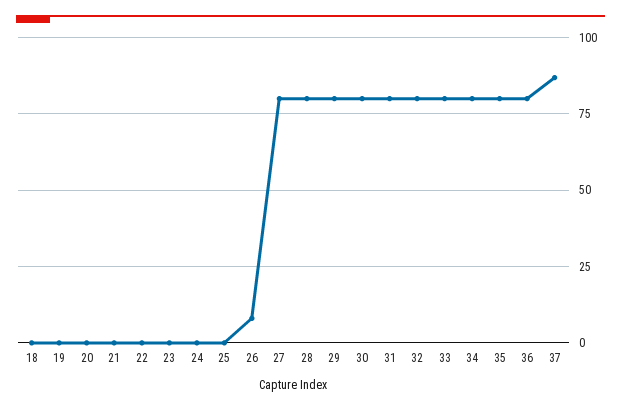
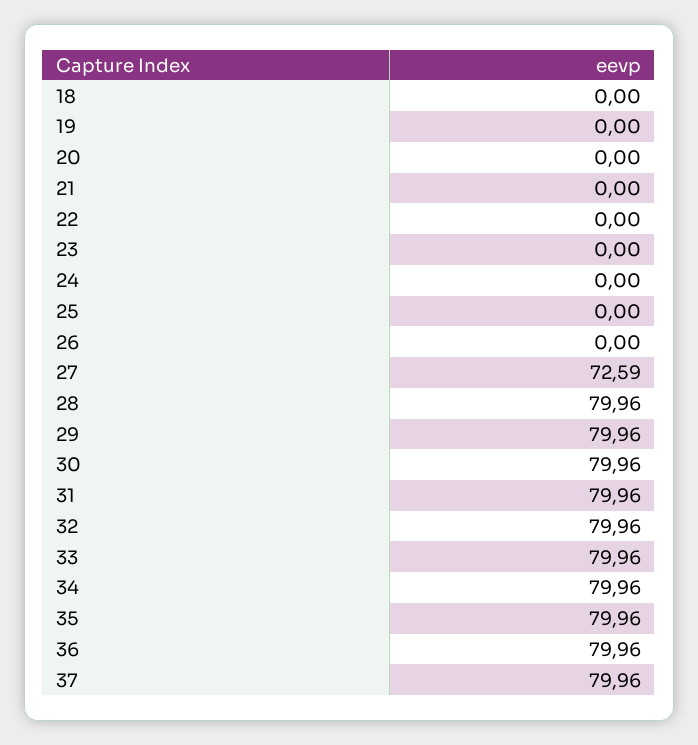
26: 7.5 -> 0
27: 80 -> 72.59
37: 87.5 -> 79.96

